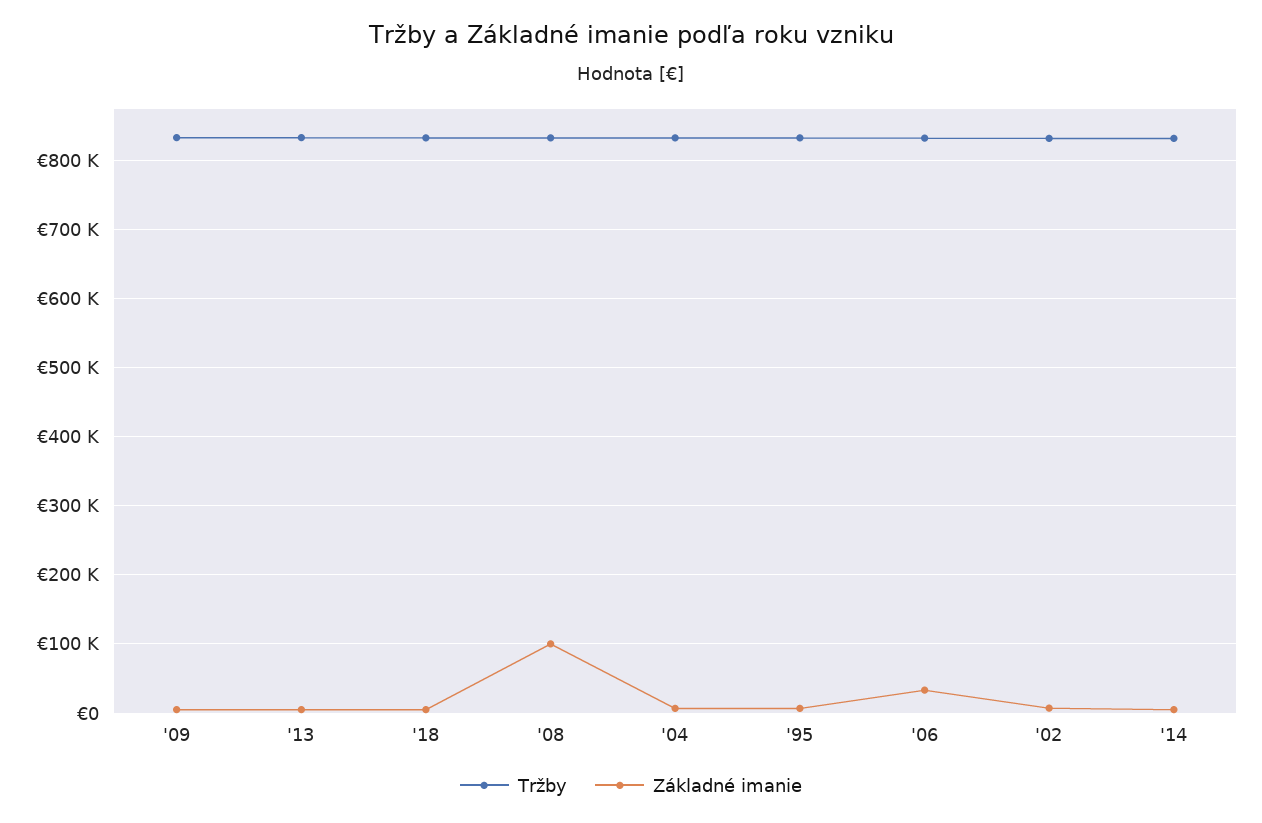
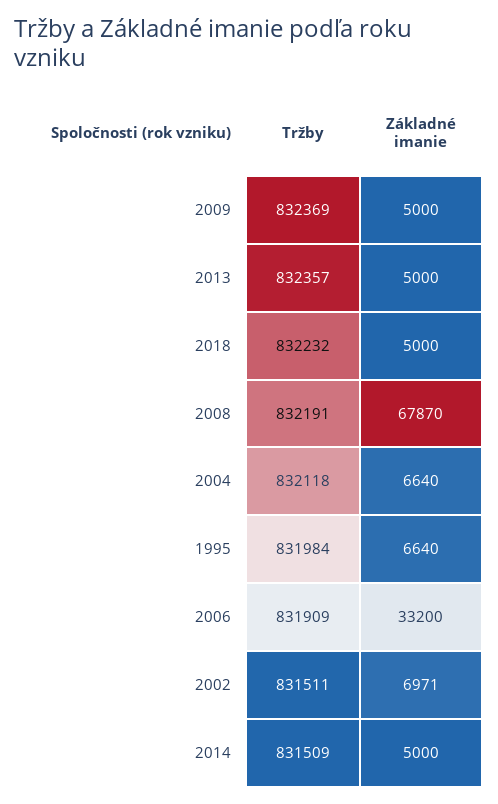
Základné imanie, '08: 100000 -> 67870

